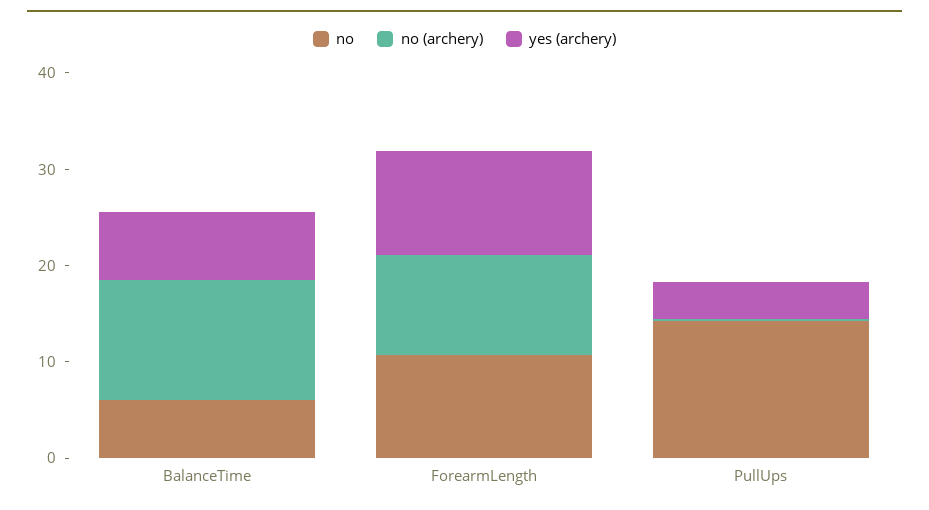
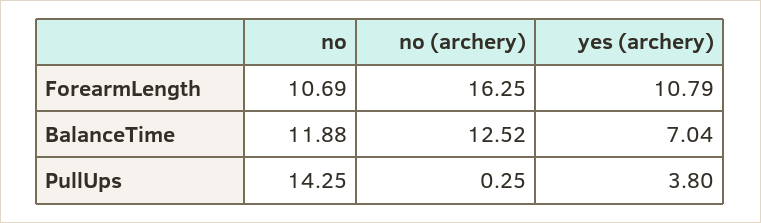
no, BalanceTime: 6 -> 11.88
no (archery), ForearmLength: 10 -> 16.25

